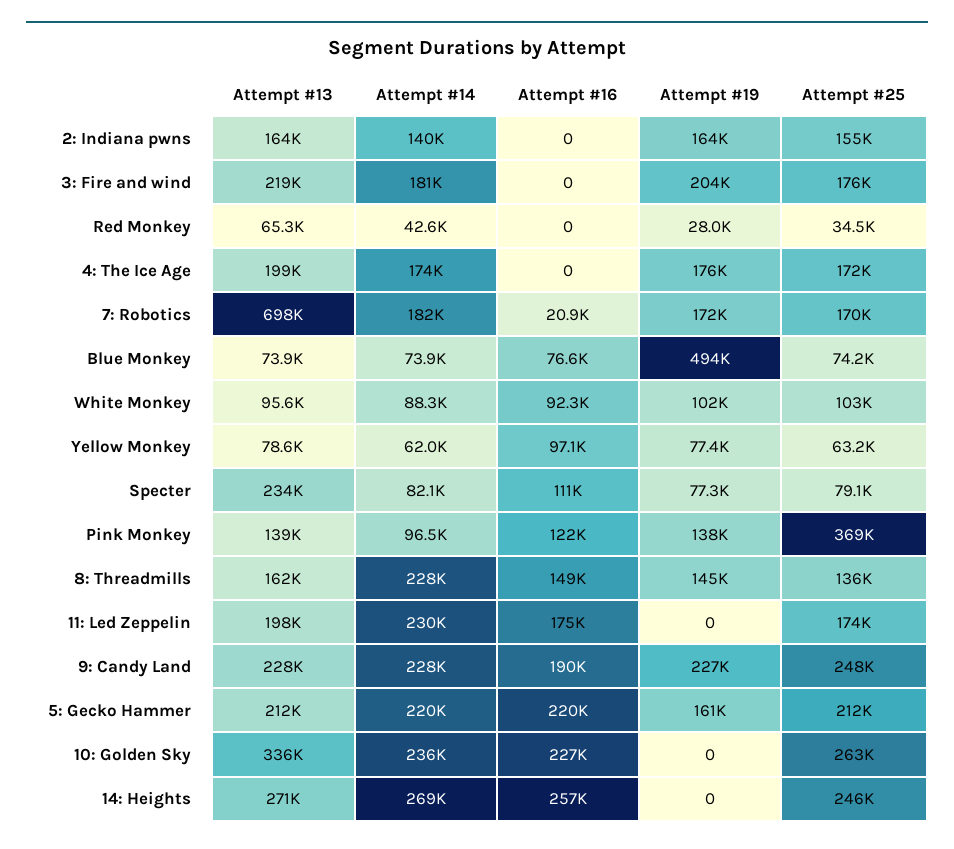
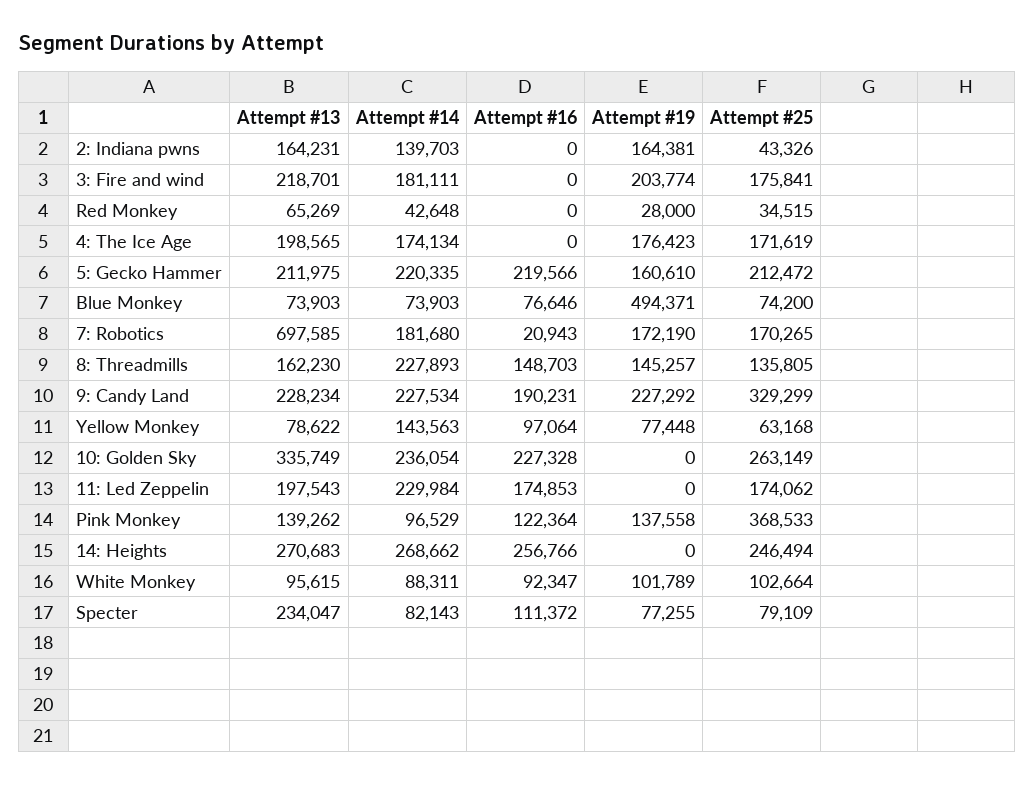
Attempt #25, 2: Indiana pwns: 155000 -> 43326
Attempt #14, Yellow Monkey: 62000 -> 143563
Attempt #25, 9: Candy Land: 248000 -> 329299

